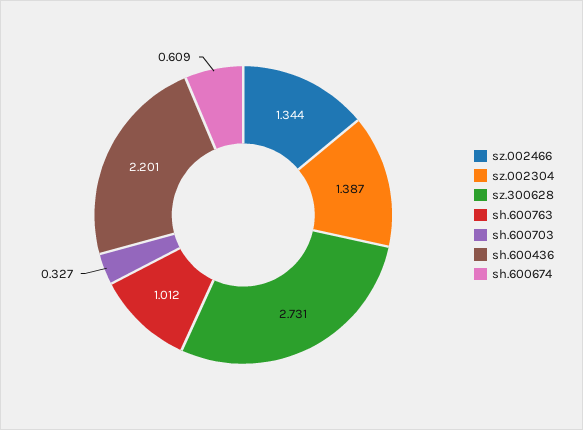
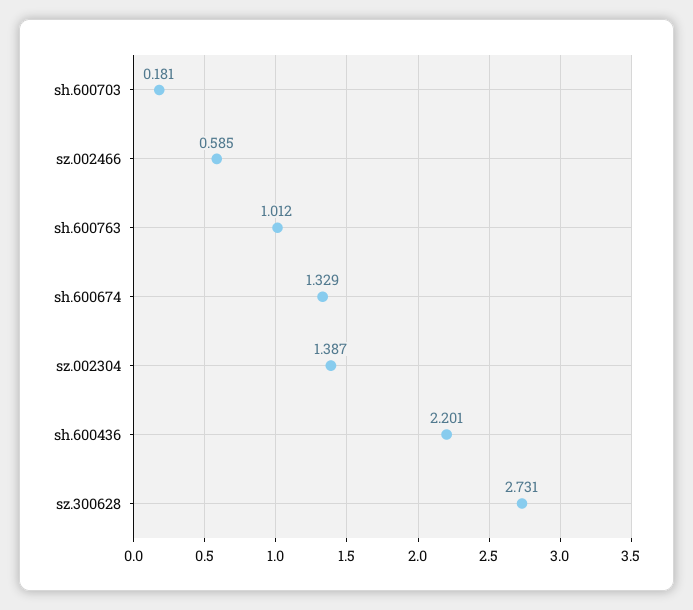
sz.002466: 1.344 -> 0.585
sh.600703: 0.327 -> 0.181
sh.600674: 0.609 -> 1.329

